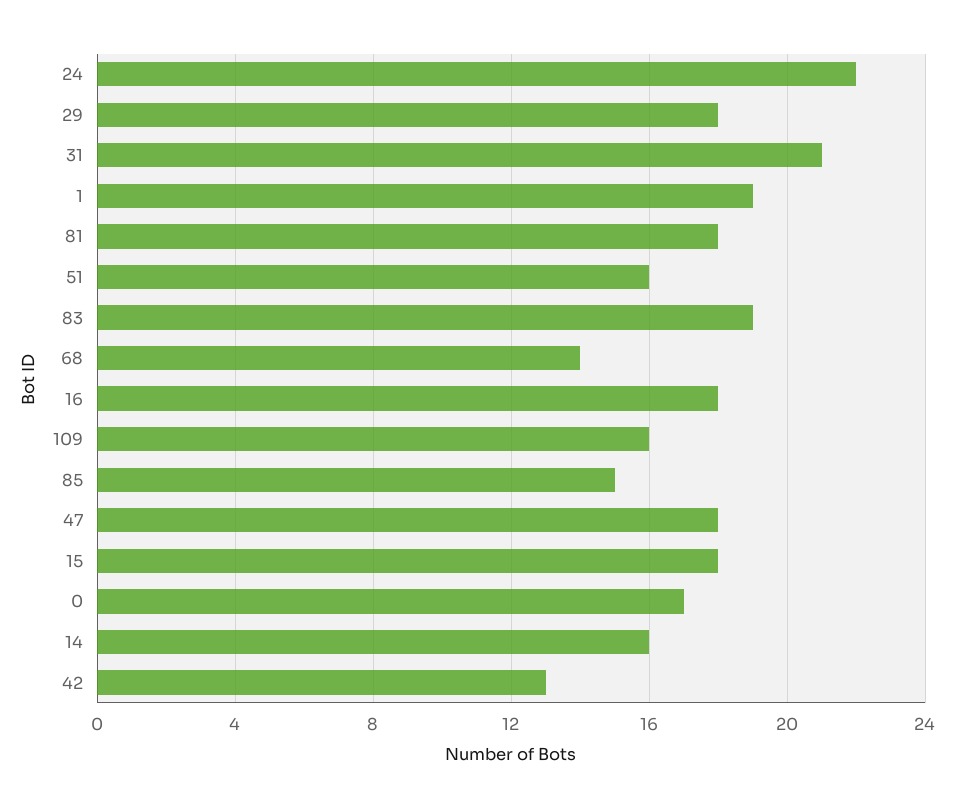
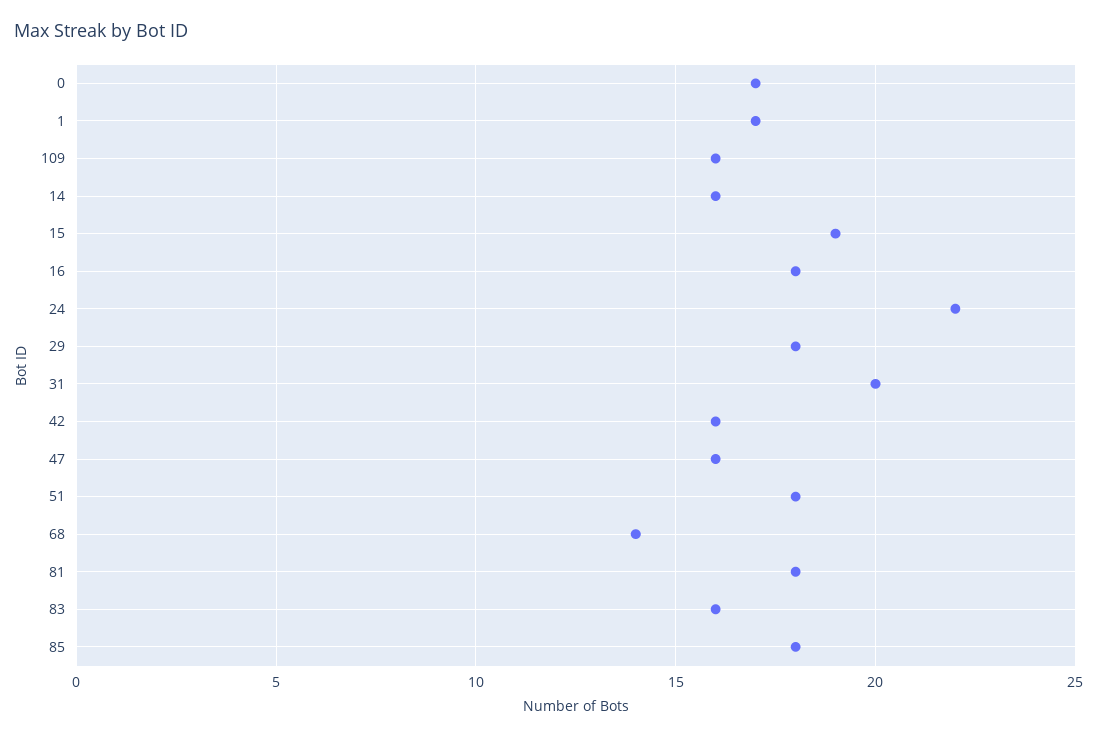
31: 21 -> 20
1: 19 -> 17
51: 16 -> 18
83: 19 -> 16
85: 15 -> 18
47: 18 -> 16
15: 18 -> 19
42: 13 -> 16

